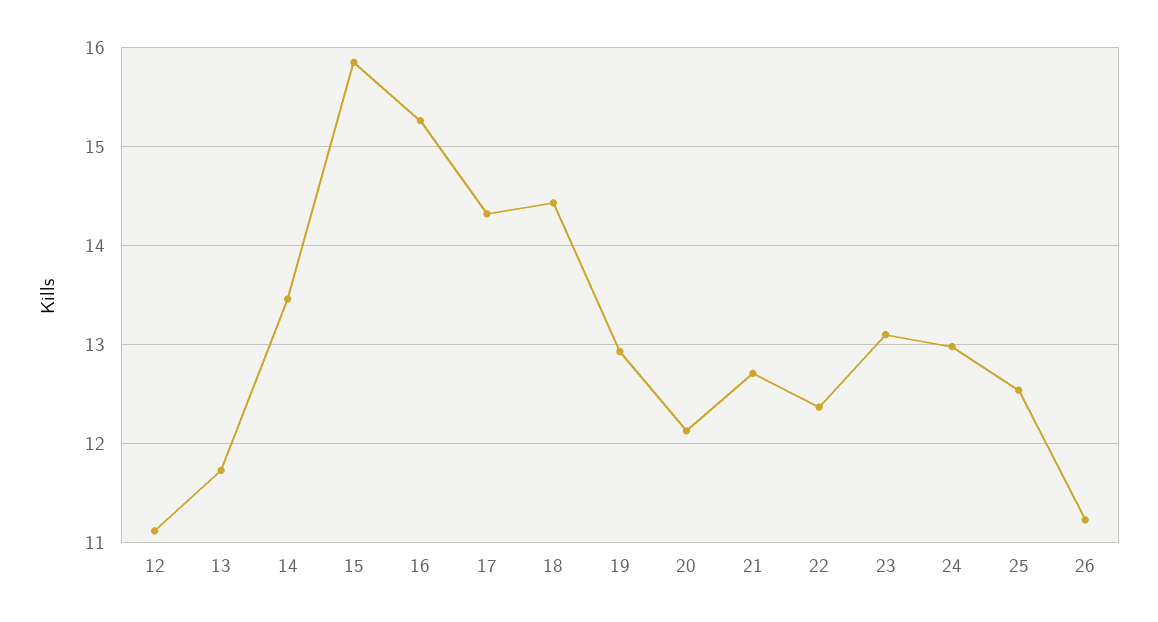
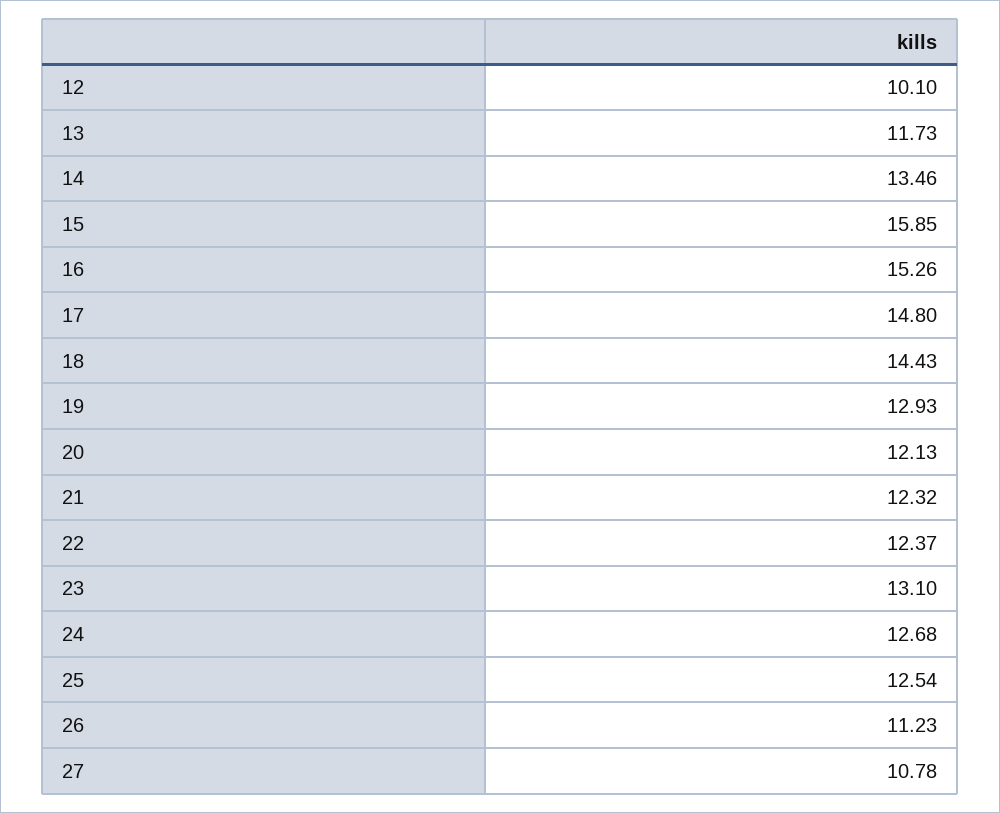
12: 11.1 -> 10.1
17: 14.3 -> 14.8
21: 12.7 -> 12.32
24: 13 -> 12.68
27: none -> 10.78

